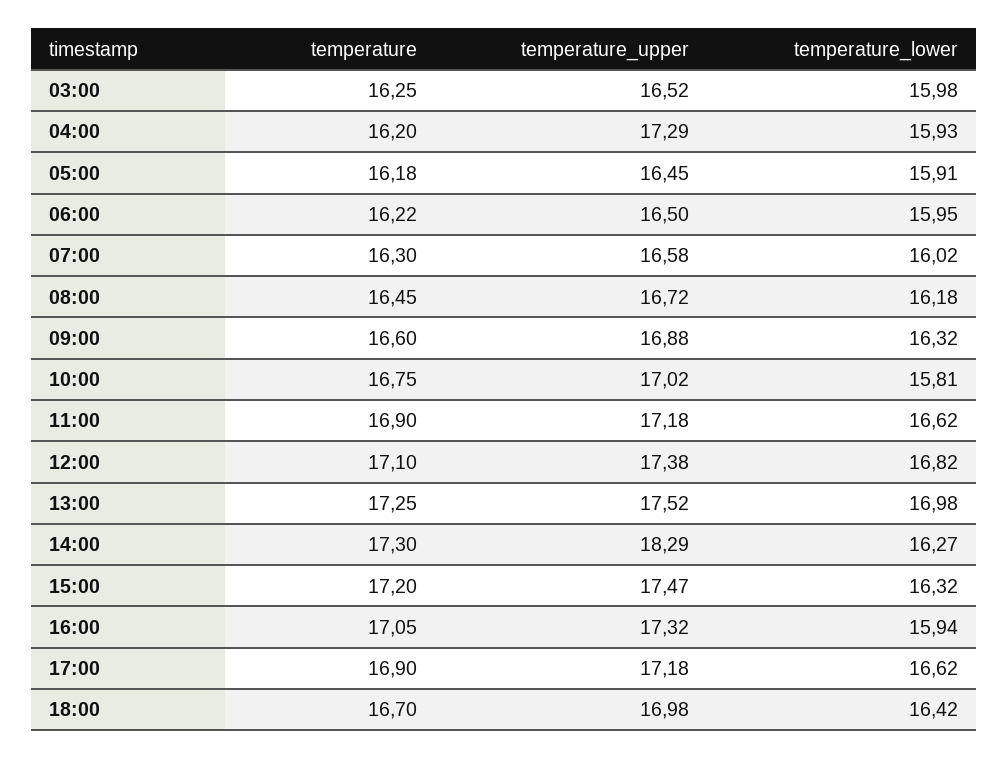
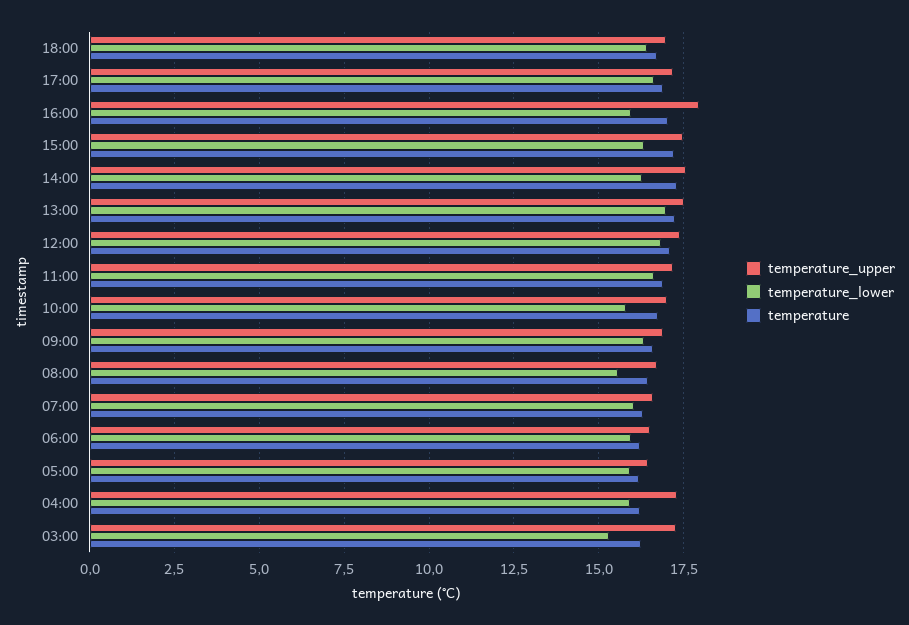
temperature_upper, 03:00: 16.52 -> 17.25
temperature_lower, 03:00: 15.98 -> 15.25
temperature_lower, 08:00: 16.18 -> 15.5
temperature_upper, 14:00: 18.29 -> 17.5
temperature_upper, 16:00: 17.32 -> 18

